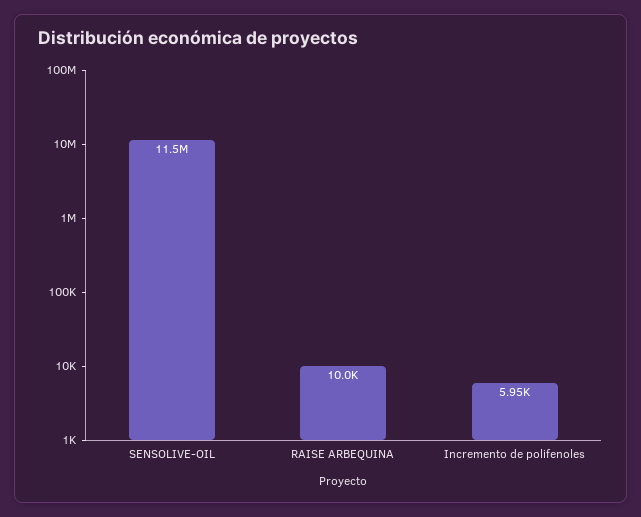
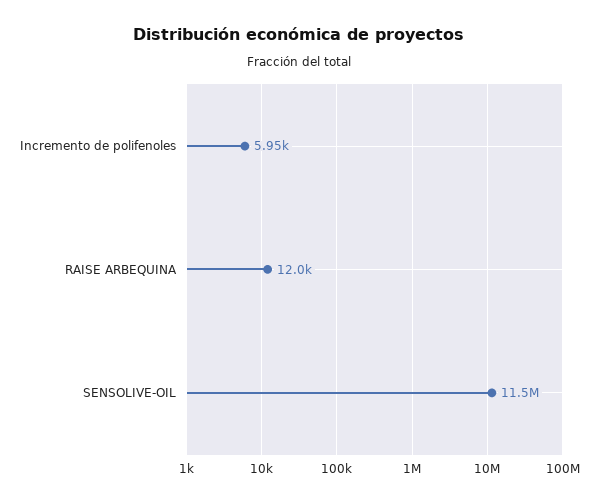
RAISE ARBEQUINA: 10000 -> 12000

